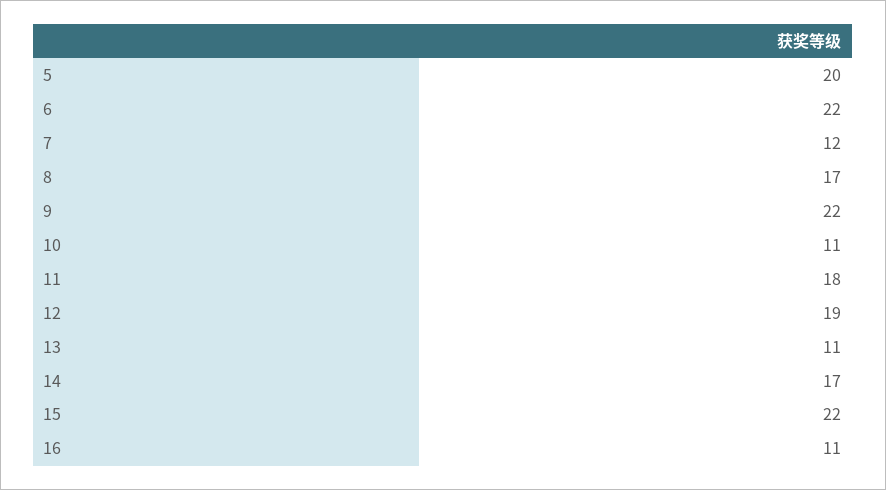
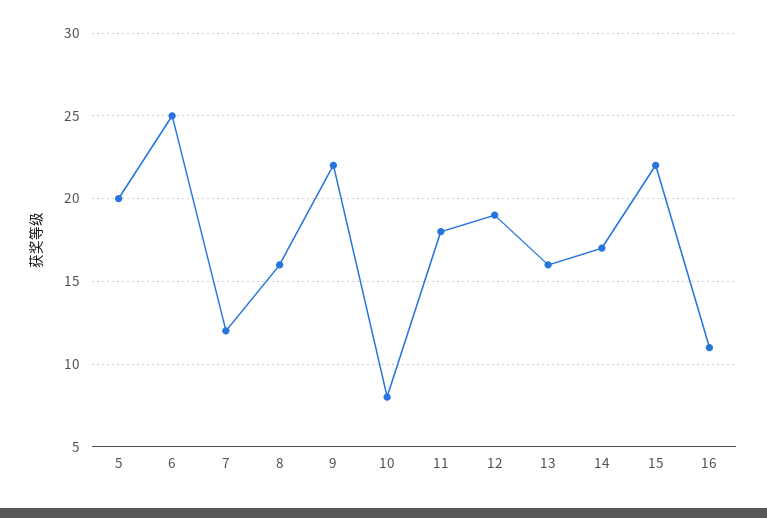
6: 22 -> 25
8: 17 -> 16
10: 11 -> 8
13: 11 -> 16

